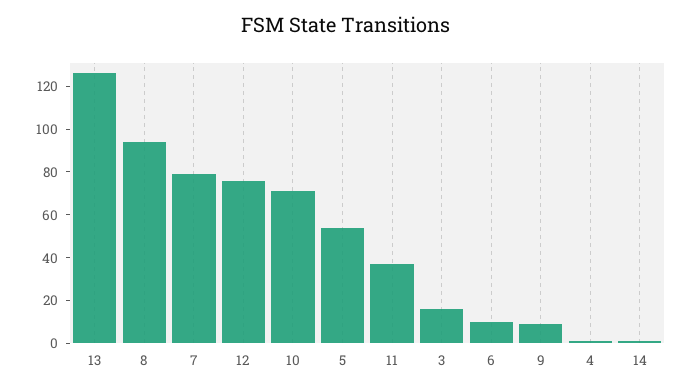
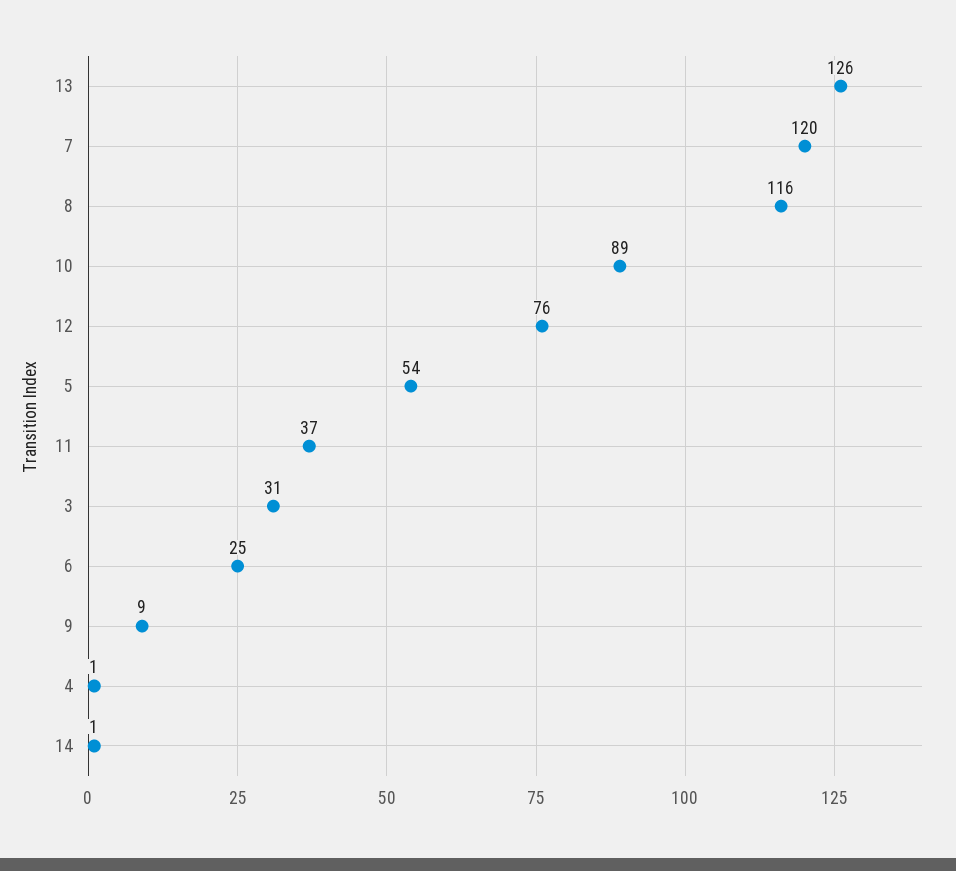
8: 95 -> 116
7: 80 -> 120
10: 70 -> 89
3: 15 -> 31
6: 10 -> 25

